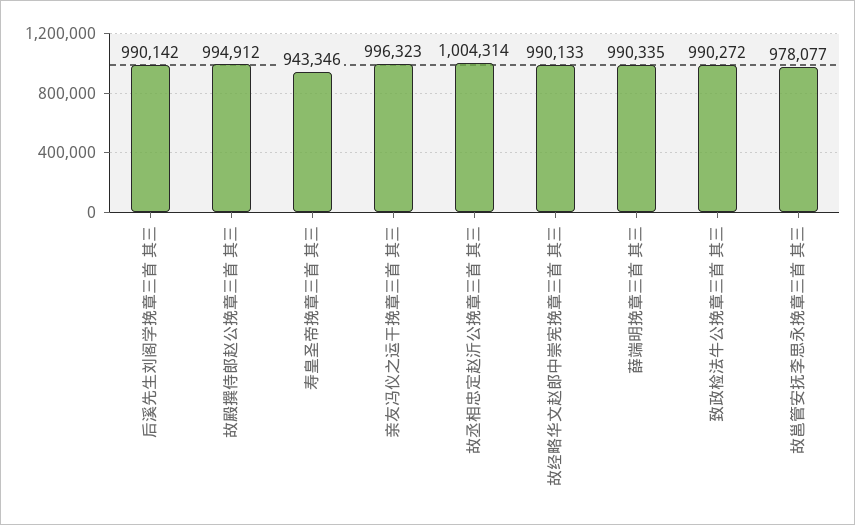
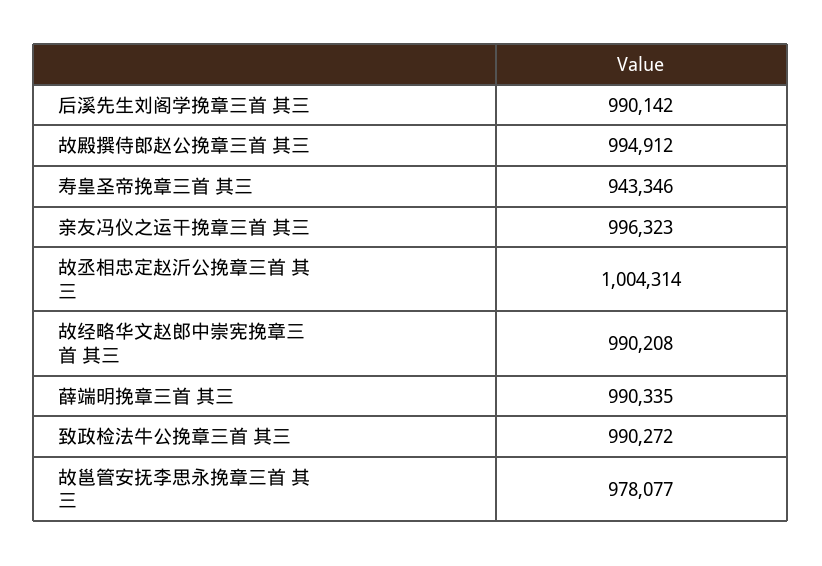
故经略华文赵郎中崇宪挽章三首 其三: 990133 -> 990208

